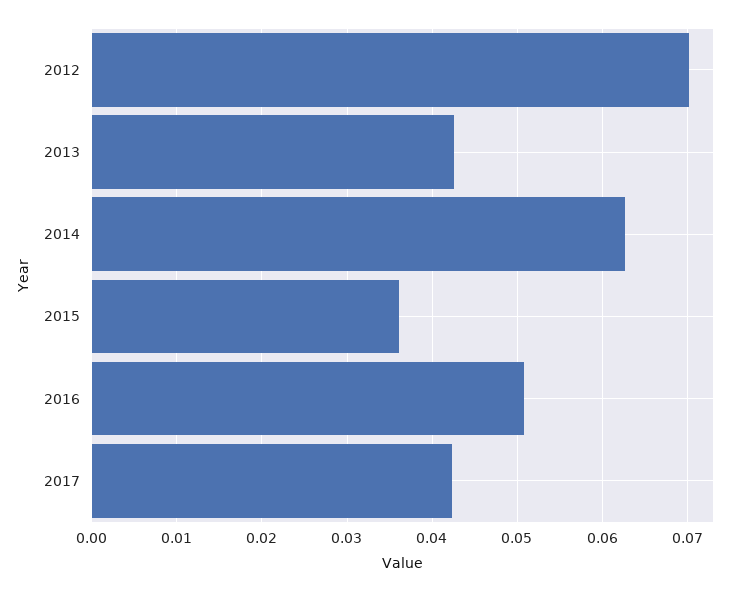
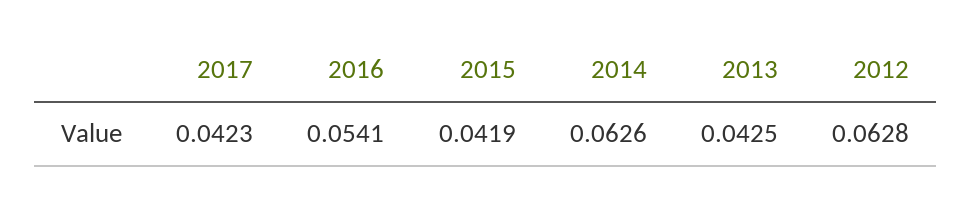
2012: 0.07 -> 0.0628
2015: 0.036 -> 0.0419
2016: 0.051 -> 0.0541

